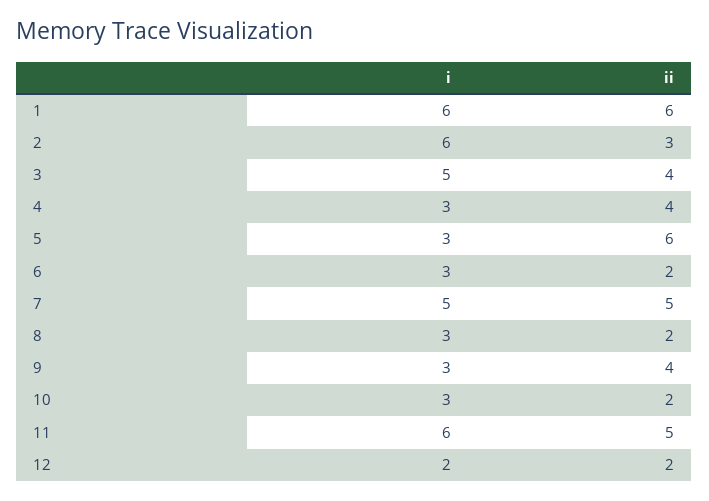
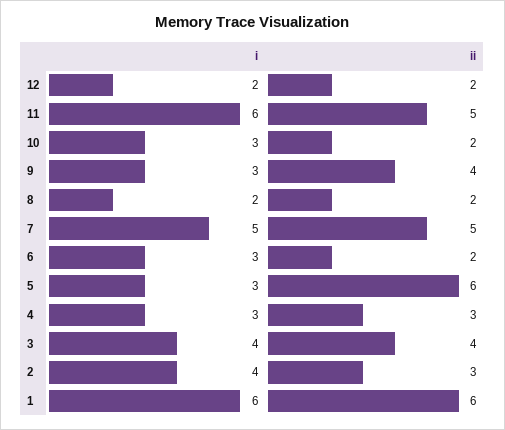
i, 2: 6 -> 4
i, 3: 5 -> 4
ii, 4: 4 -> 3
i, 8: 3 -> 2

